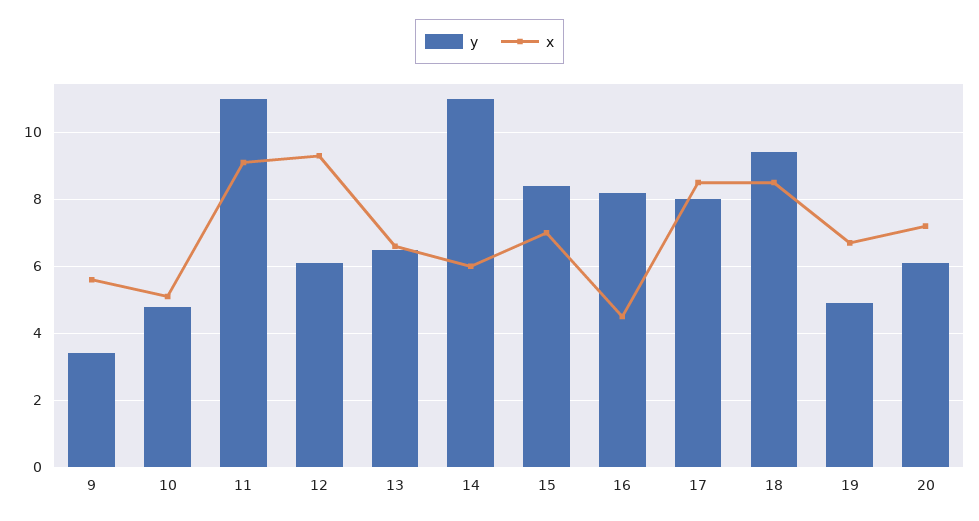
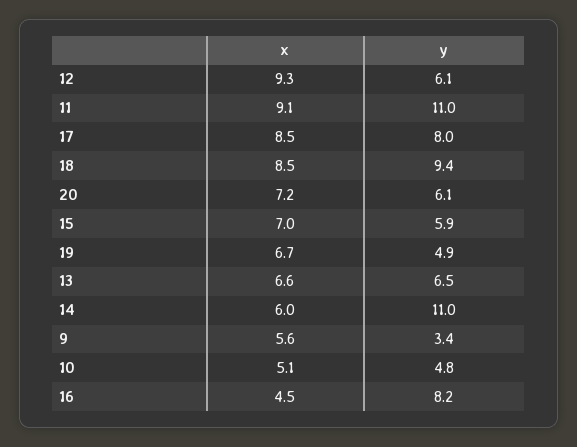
y, 15: 8.5 -> 5.9

